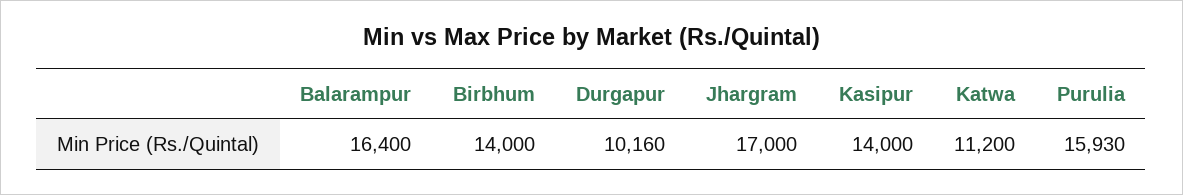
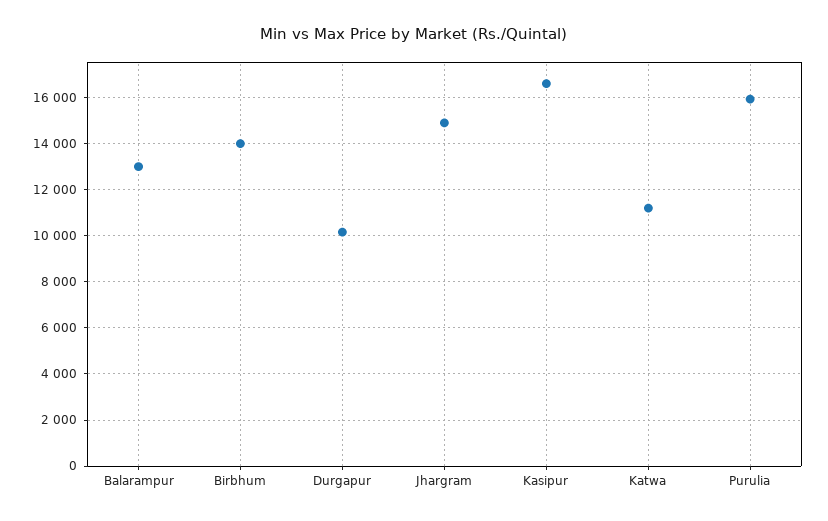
Balarampur: 16400 -> 13000
Jhargram: 17000 -> 15000
Kasipur: 14000 -> 16500

